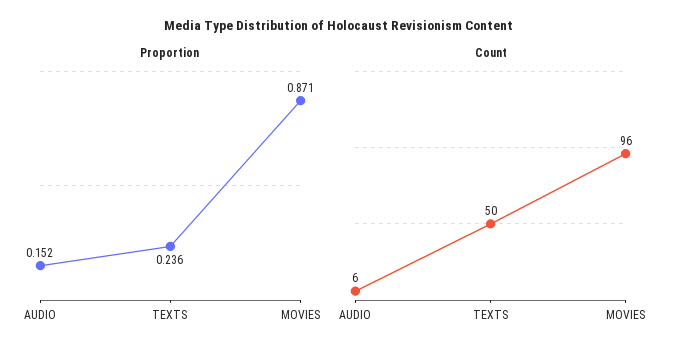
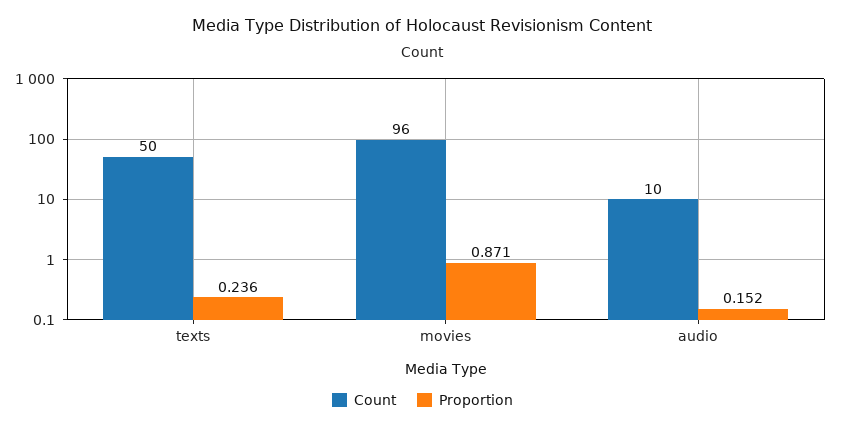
Count, AUDIO: 6 -> 10

